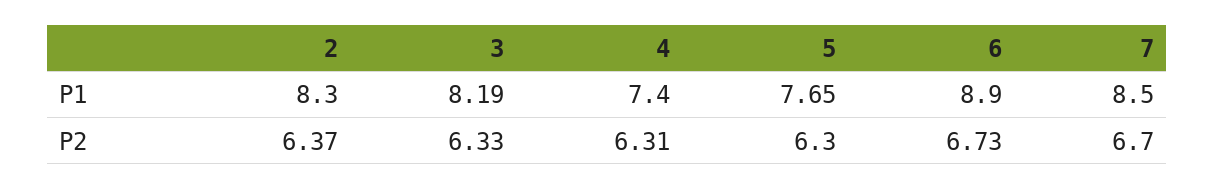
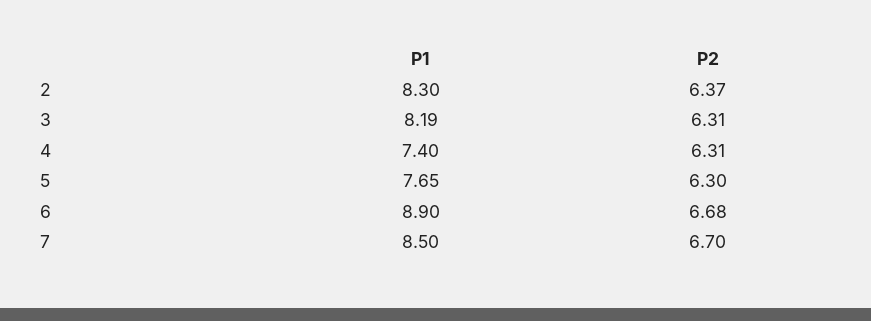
3, P2: 6.33 -> 6.31
6, P2: 6.73 -> 6.68

